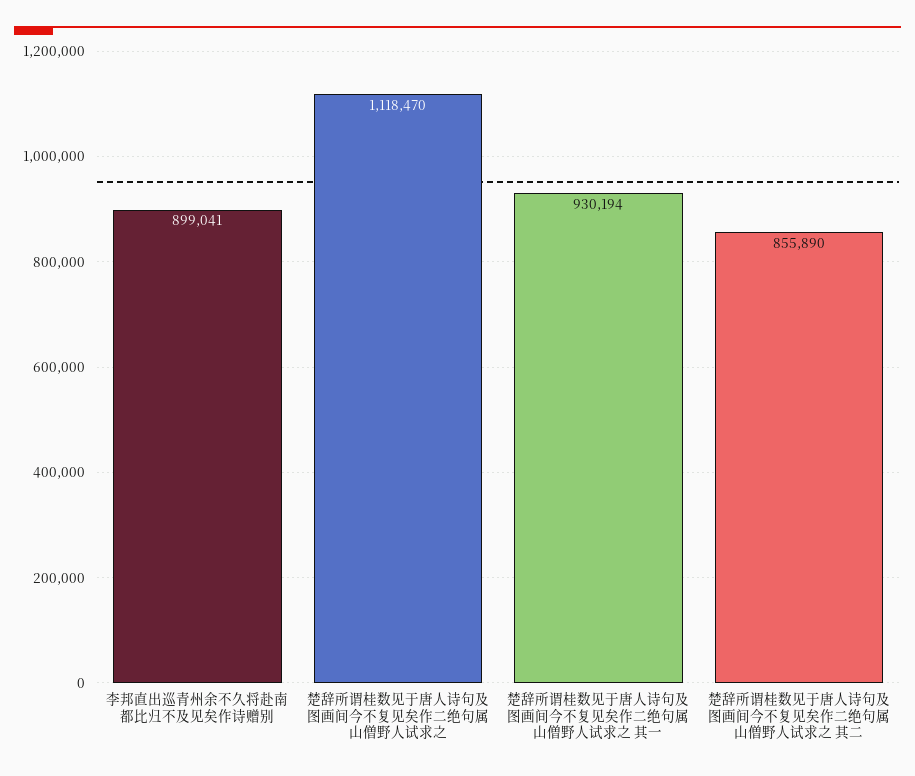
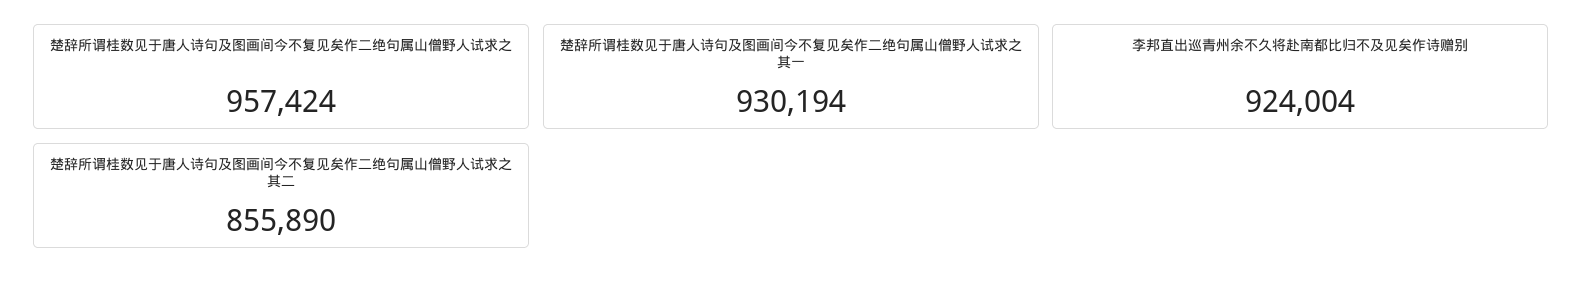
李邦直出巡青州余不久将赴南都比归不及见矣作诗赠别: 899041 -> 924004
楚辞所谓桂数见于唐人诗句及图画间今不复见矣作二绝句属山僧野人试求之: 1118470 -> 957424

